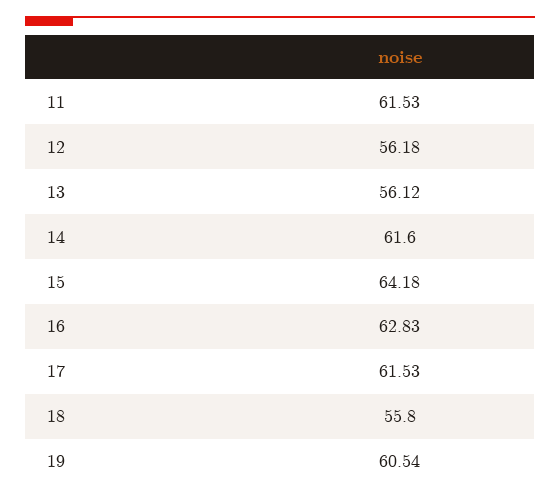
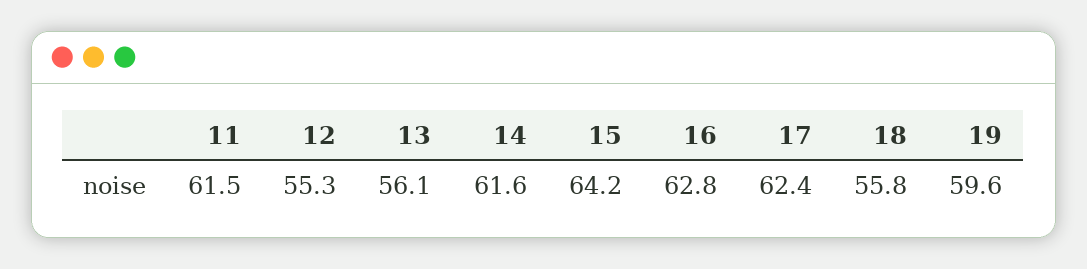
12: 56.18 -> 55.3
17: 61.53 -> 62.4
19: 60.54 -> 59.6

